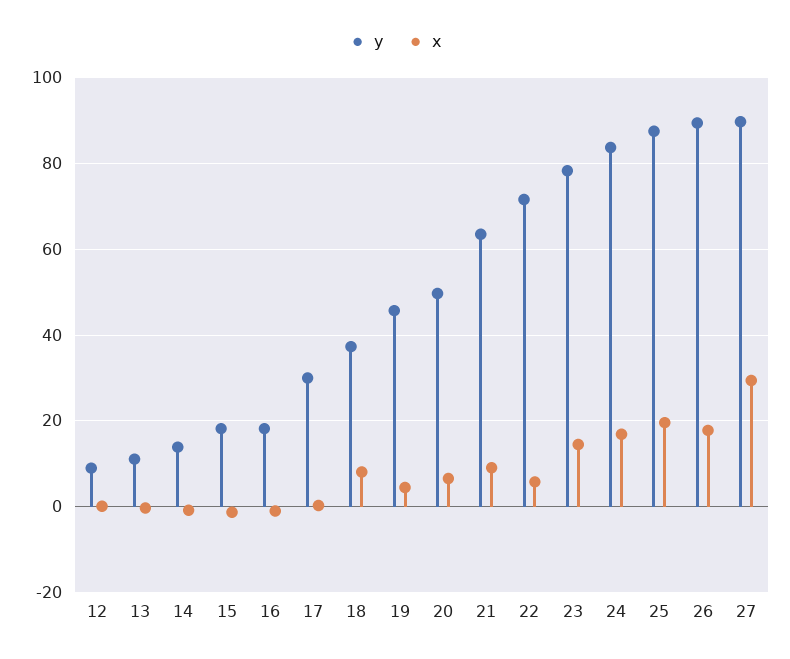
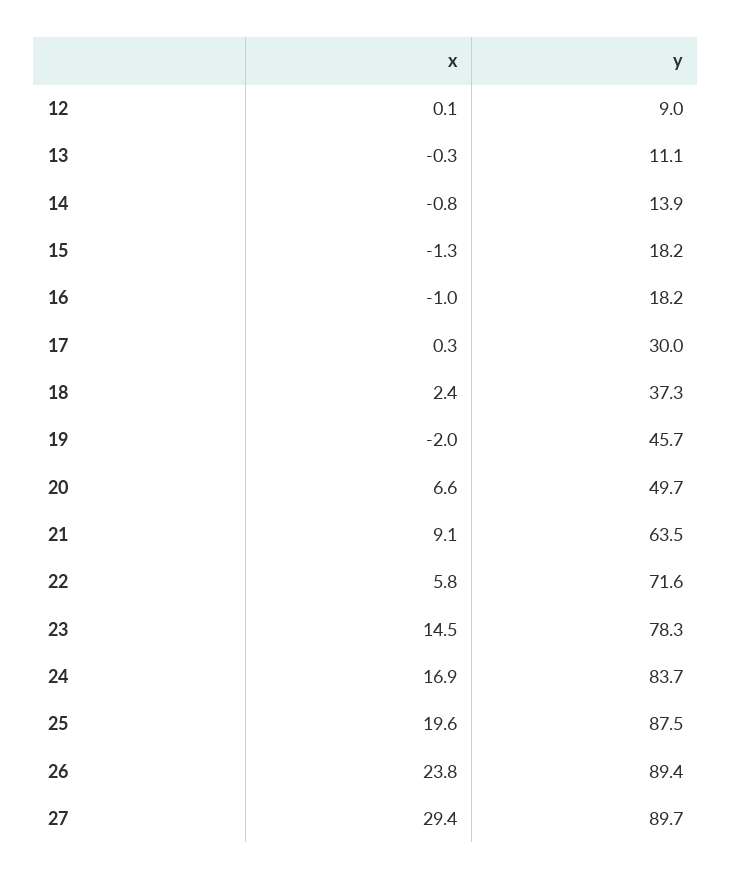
x, 18: 8 -> 2.4
x, 19: 4 -> -2
x, 26: 18 -> 23.8

